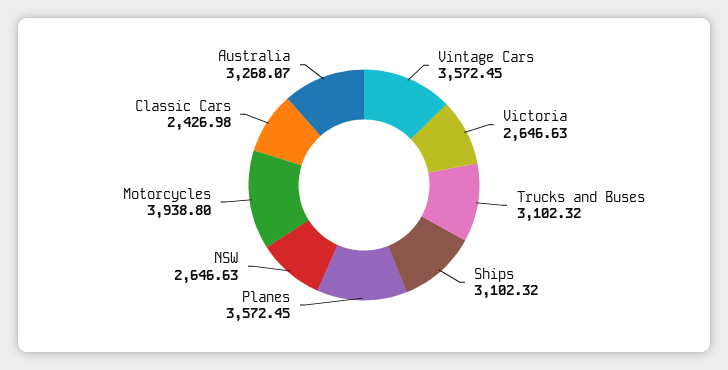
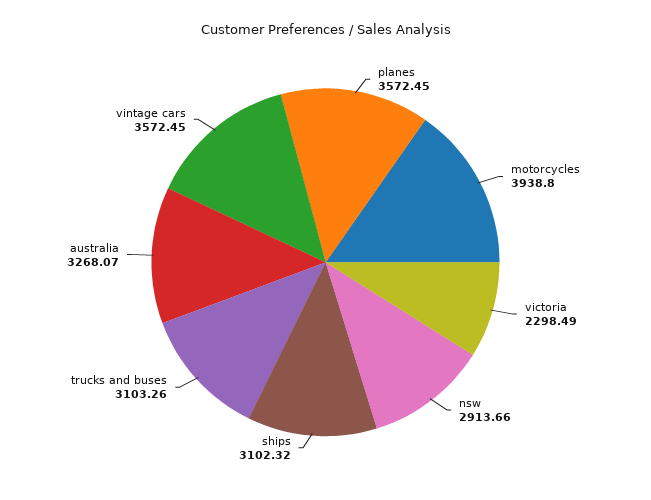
Victoria: 2646.63 -> 2298.49
Trucks and Buses: 3102.32 -> 3103.26
NSW: 2646.63 -> 2913.66
Classic Cars: 2426.98 -> none

